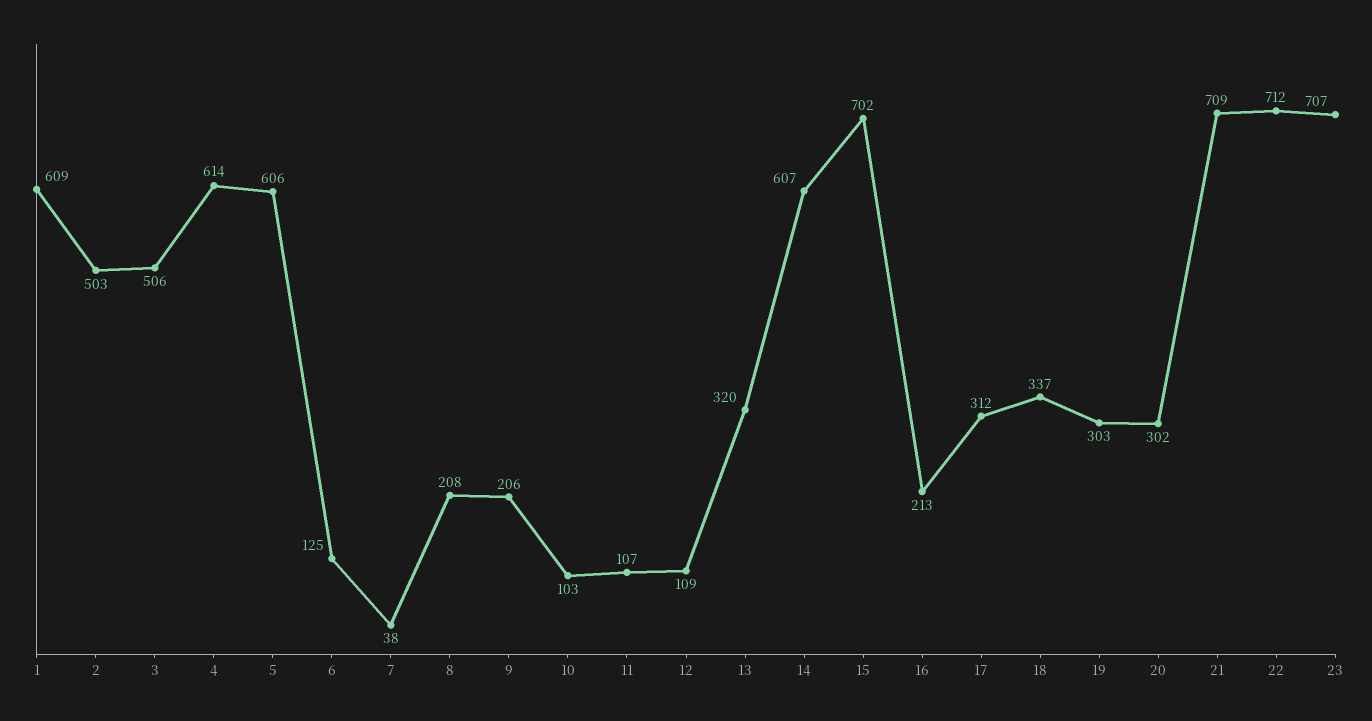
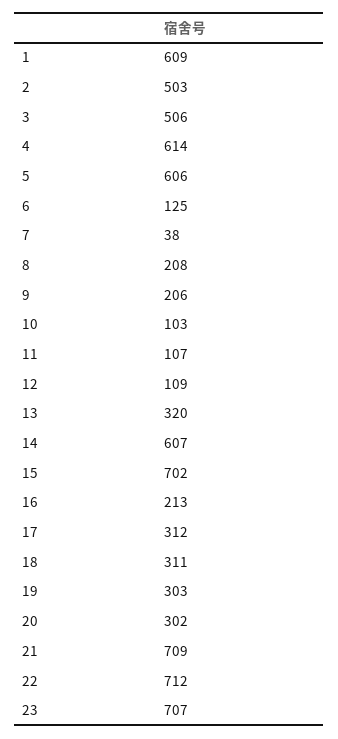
18: 337 -> 311

